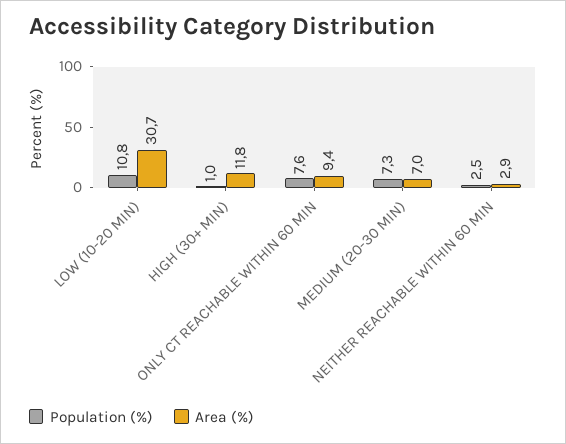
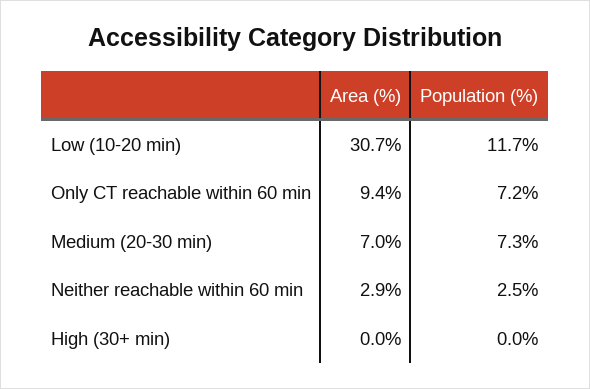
Population (%), LOW (10-20 MIN): 10.8 -> 11.7
Population (%), HIGH (30+ MIN): 1 -> 0
Area (%), HIGH (30+ MIN): 11.8 -> 0
Population (%), ONLY CT REACHABLE WITHIN 60 MIN: 7.6 -> 7.2

